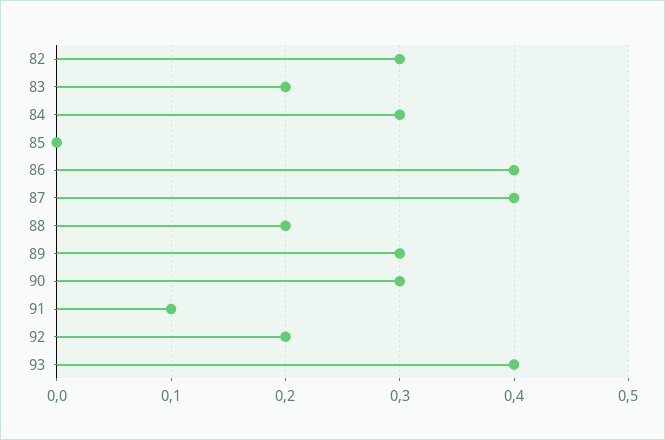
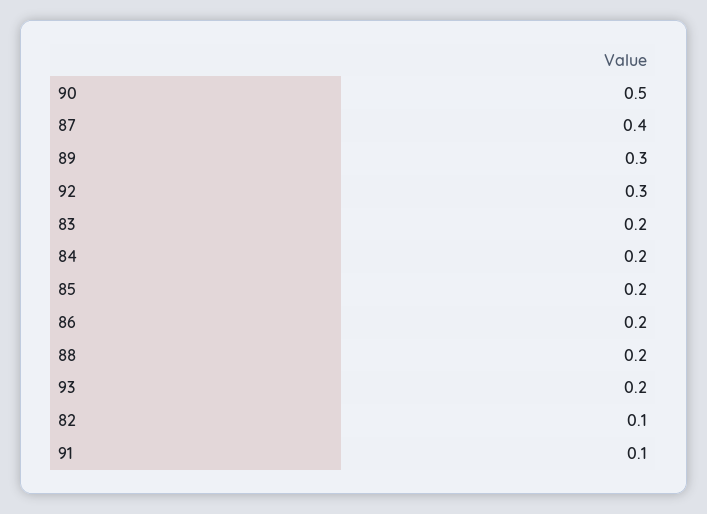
82: 0.3 -> 0.1
84: 0.3 -> 0.2
85: 0 -> 0.2
86: 0.4 -> 0.2
90: 0.3 -> 0.5
92: 0.2 -> 0.3
93: 0.4 -> 0.2

